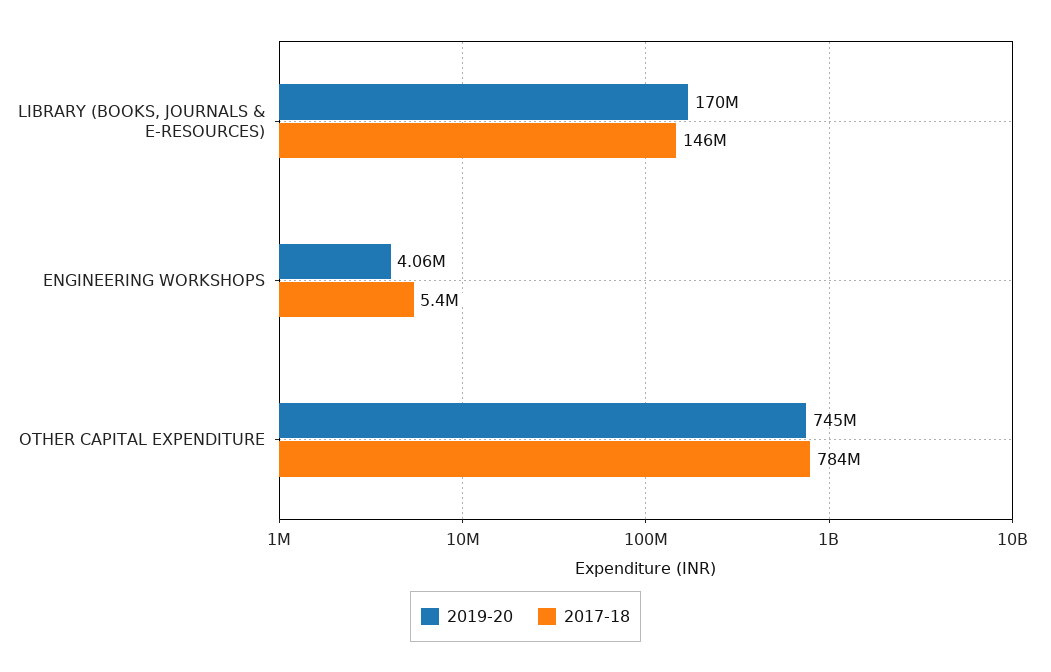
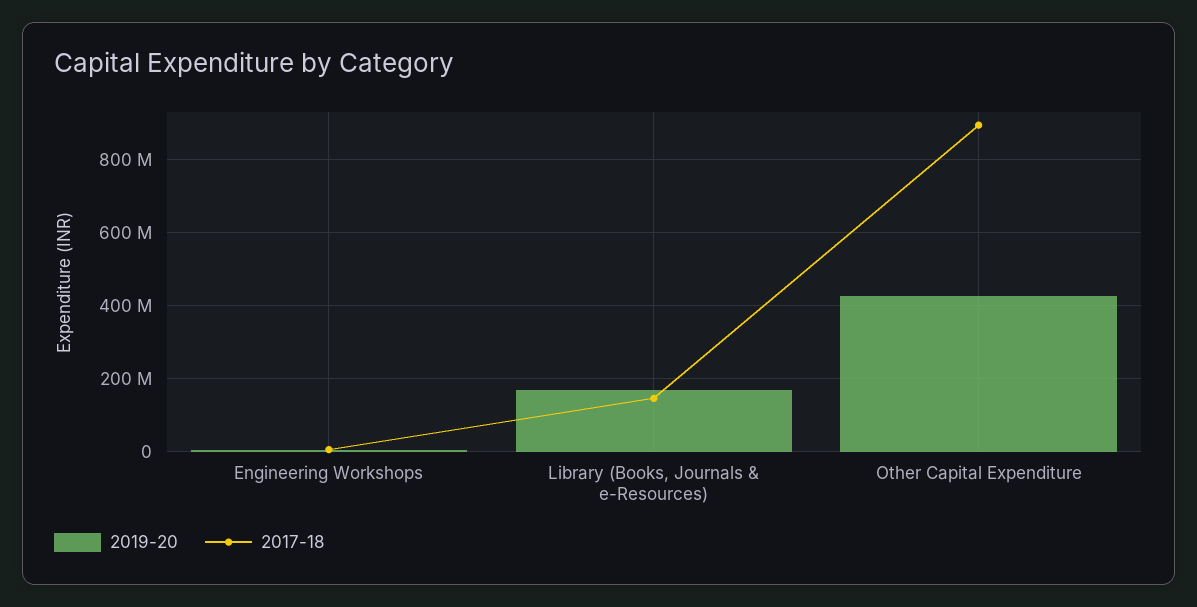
2019-20, OTHER CAPITAL EXPENDITURE: 745000000 -> 420000000
2017-18, OTHER CAPITAL EXPENDITURE: 784000000 -> 900000000

